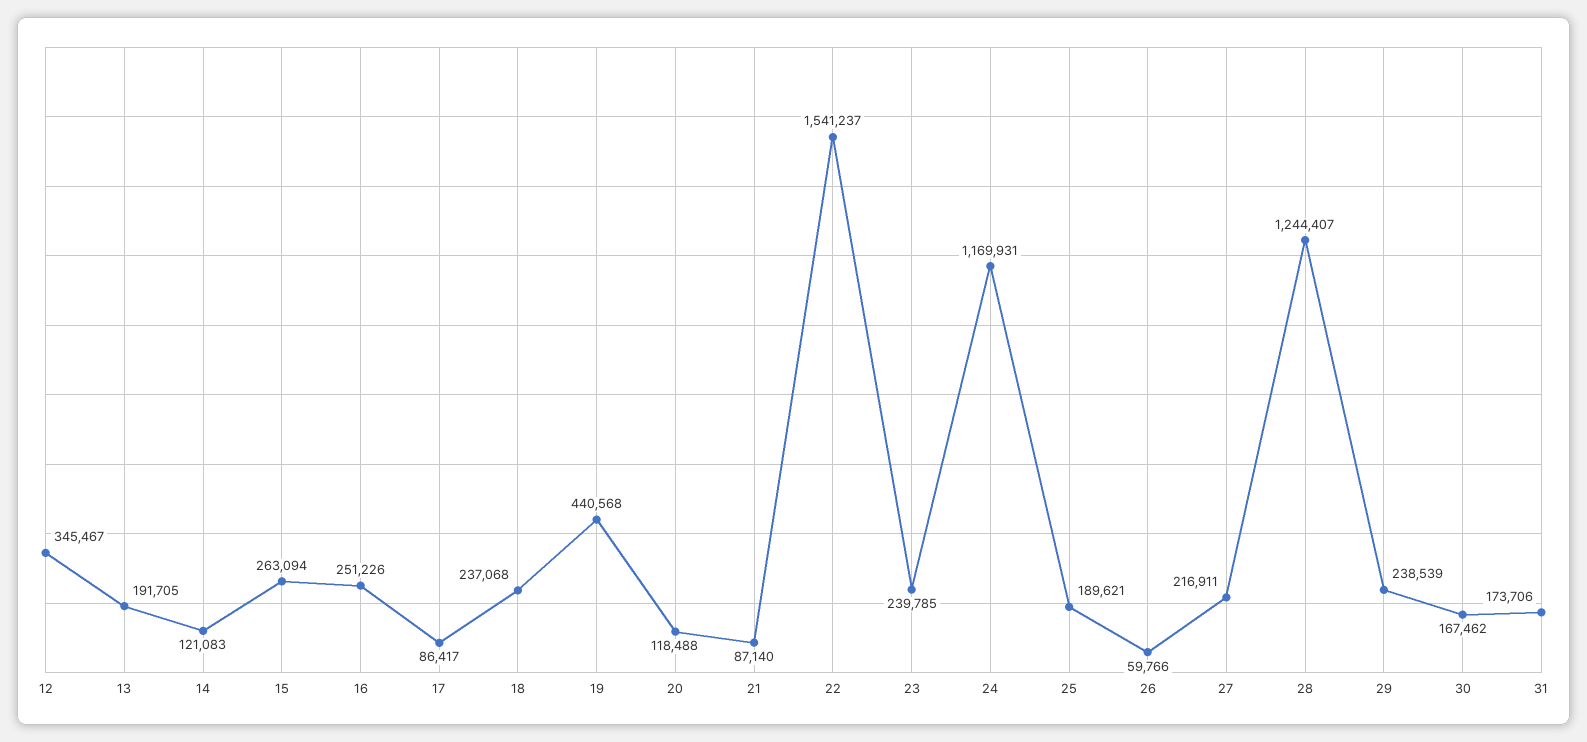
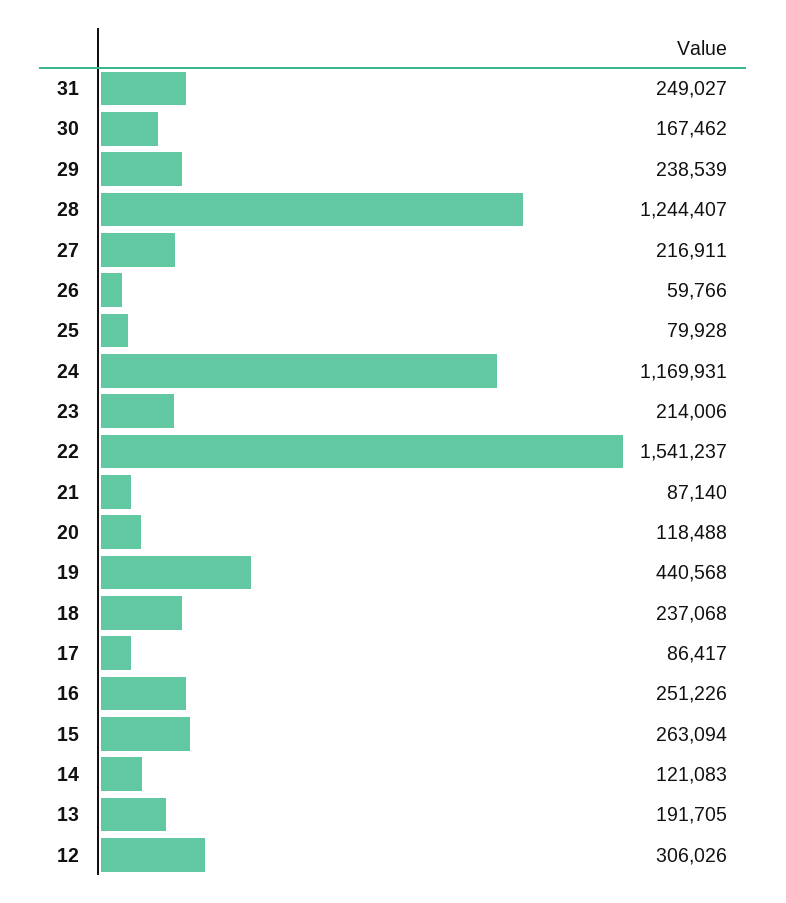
12: 345467 -> 306026
23: 239785 -> 214006
25: 189621 -> 79928
31: 173706 -> 249027

